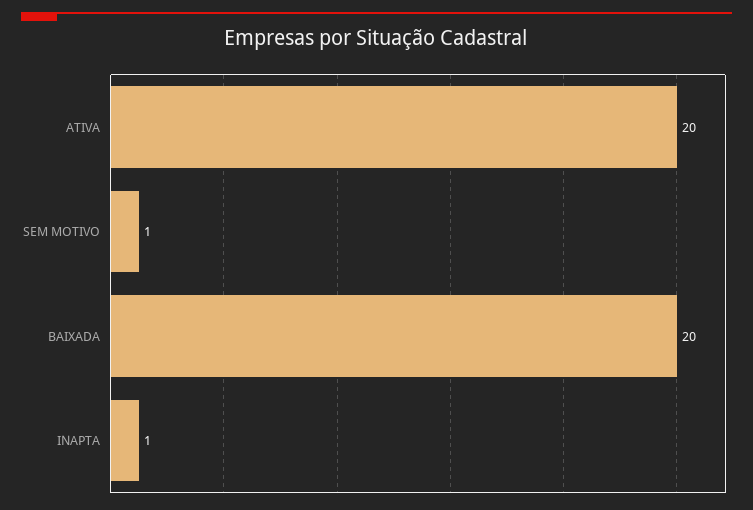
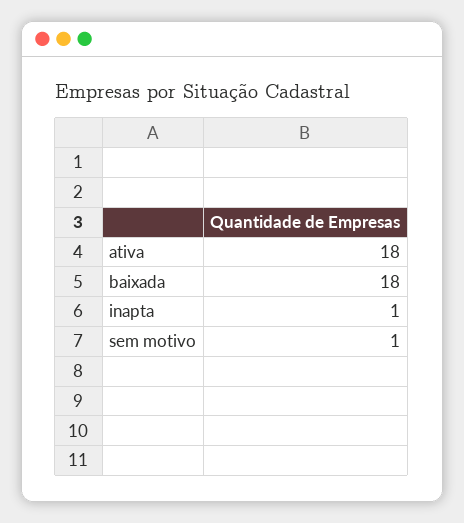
ATIVA: 20 -> 18
BAIXADA: 20 -> 18

